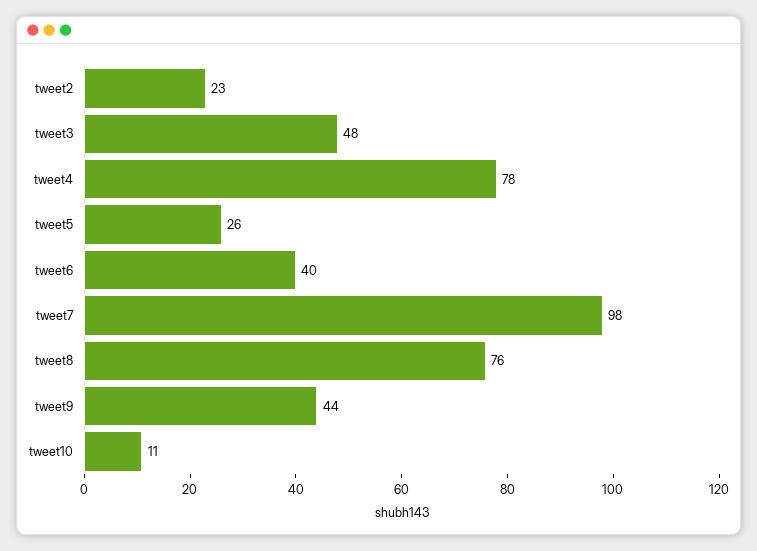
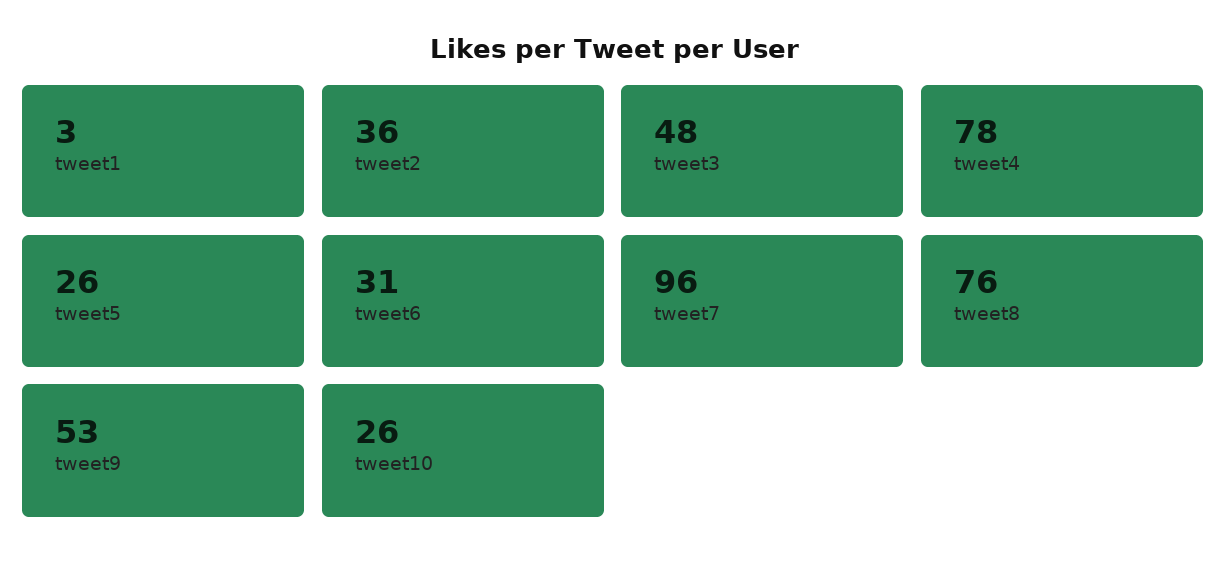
tweet2: 23 -> 36
tweet6: 40 -> 31
tweet7: 98 -> 96
tweet9: 44 -> 53
tweet10: 11 -> 26
tweet1: none -> 3

